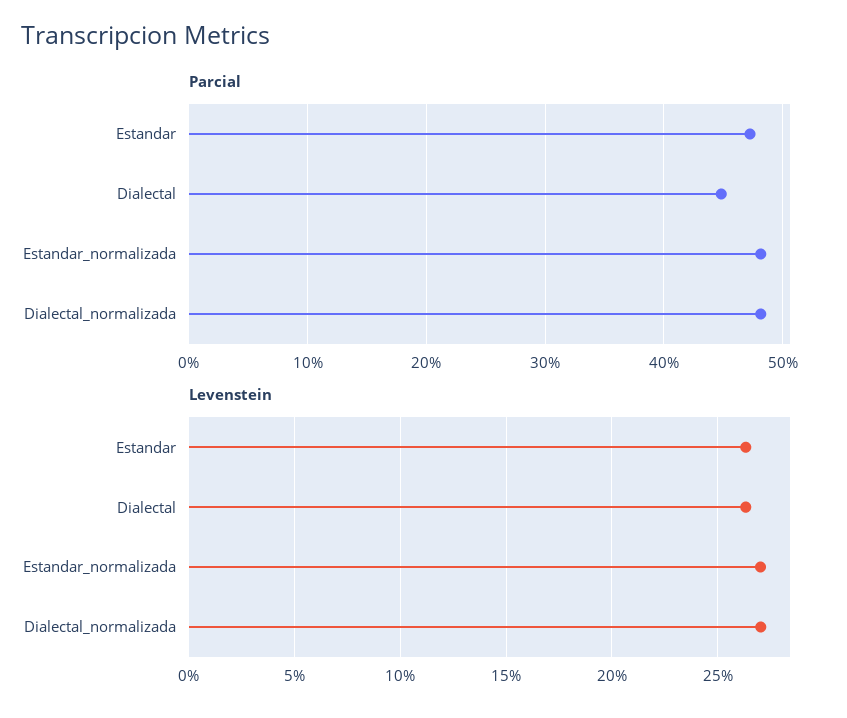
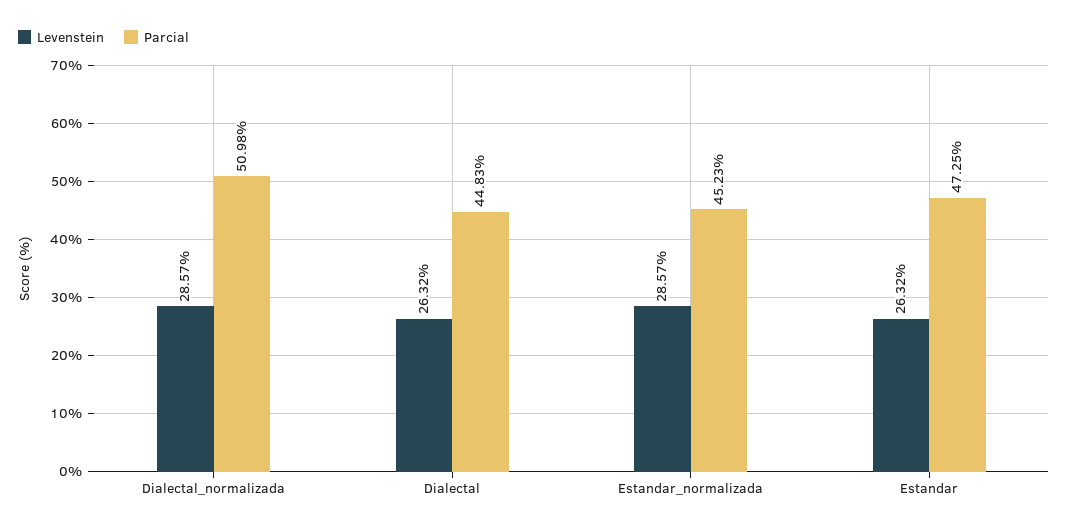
Parcial, Estandar_normalizada: 48 -> 45.23
Parcial, Dialectal_normalizada: 48 -> 50.98
Levenstein, Estandar_normalizada: 27 -> 28.57
Levenstein, Dialectal_normalizada: 27 -> 28.57

